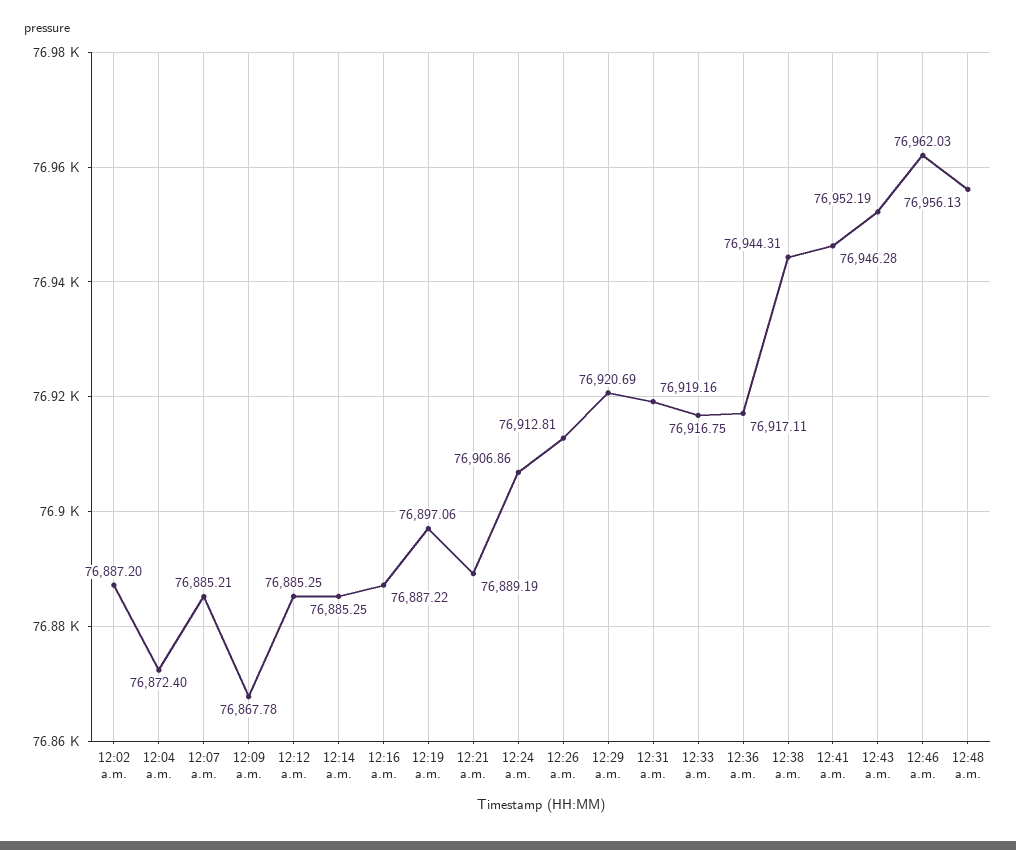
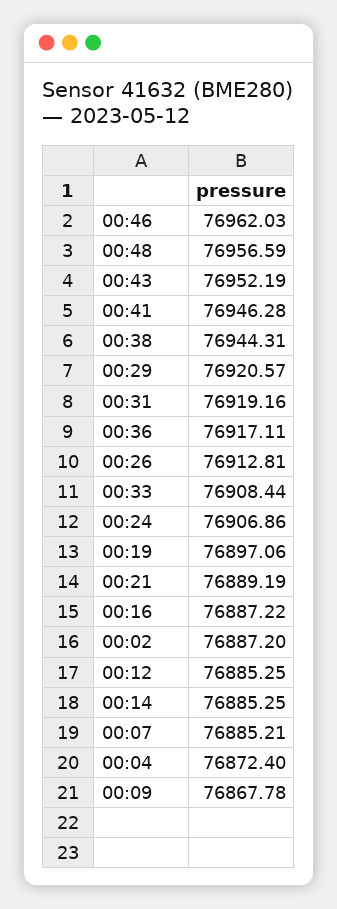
12:29 a.m.: 76920.69 -> 76920.57
12:33 a.m.: 76916.75 -> 76908.44
12:48 a.m.: 76956.13 -> 76956.59

